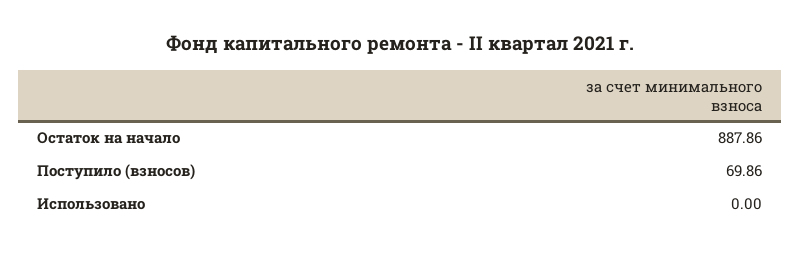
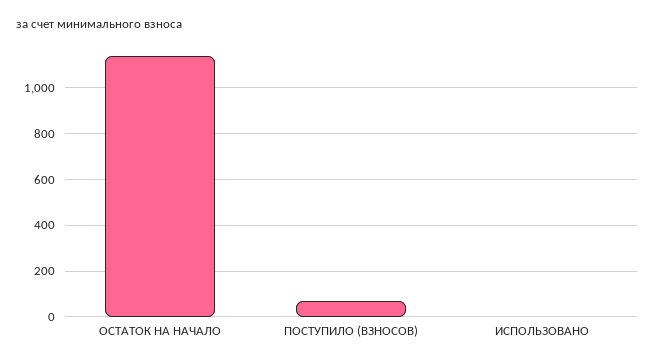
Остаток на начало: 887.86 -> 1150

